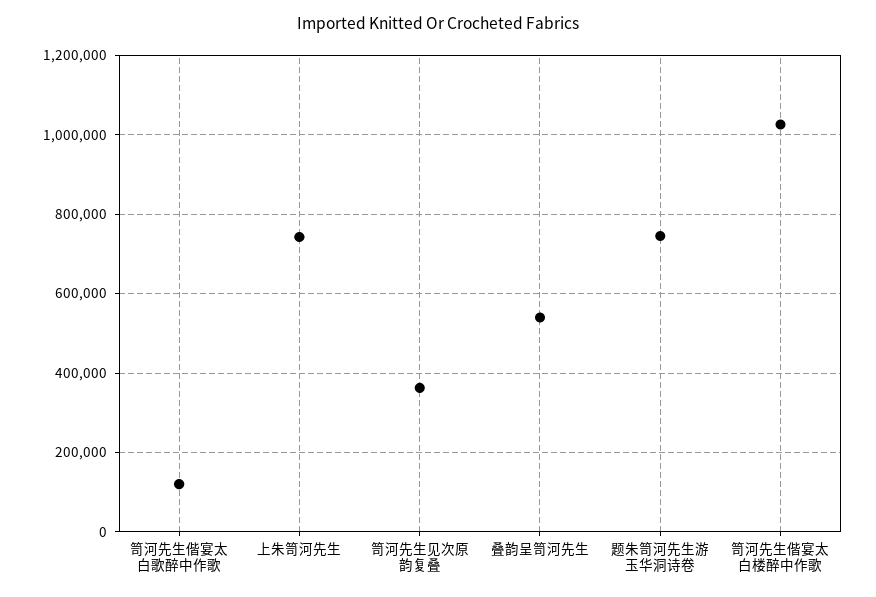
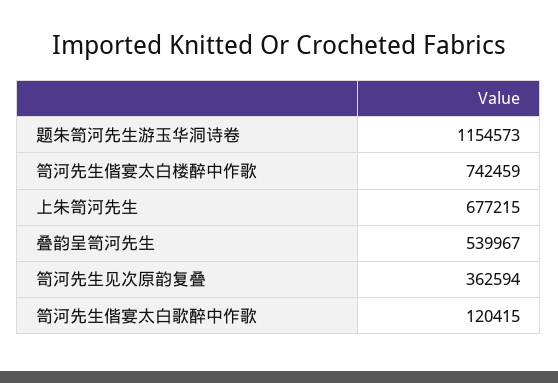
上朱笥河先生: 740000 -> 677215
题朱笥河先生游玉华洞诗卷: 740000 -> 1154573
笥河先生偕宴太白楼醉中作歌: 1020000 -> 742459

